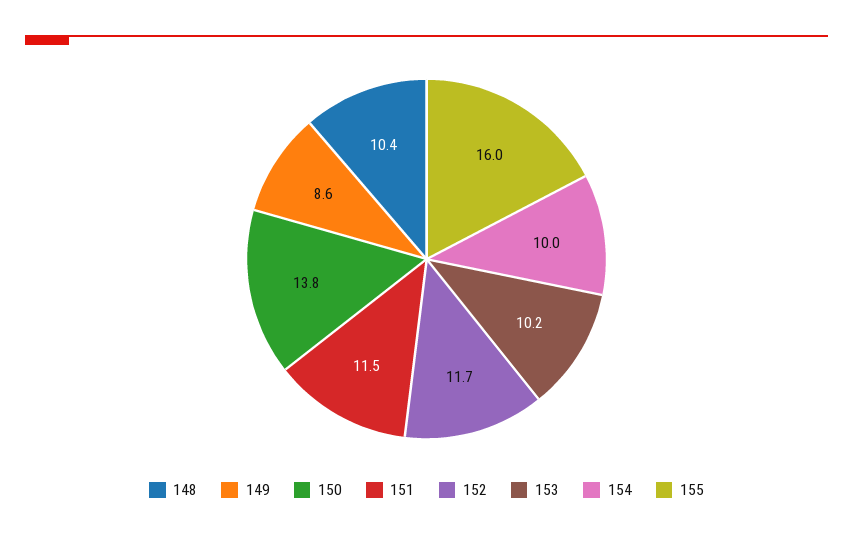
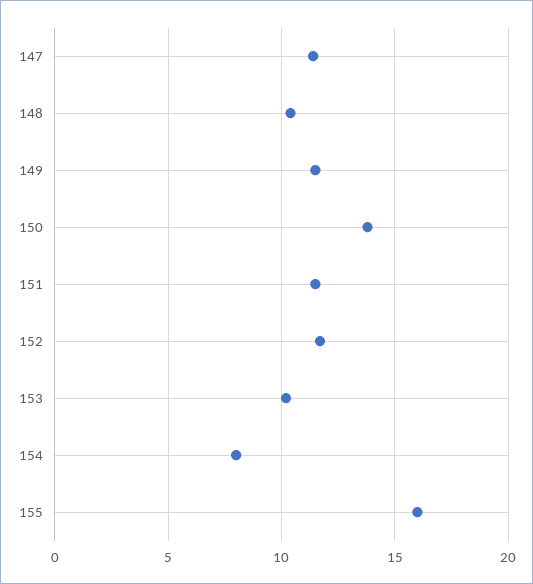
149: 8.6 -> 11.5
154: 10 -> 8
147: none -> 11.5

